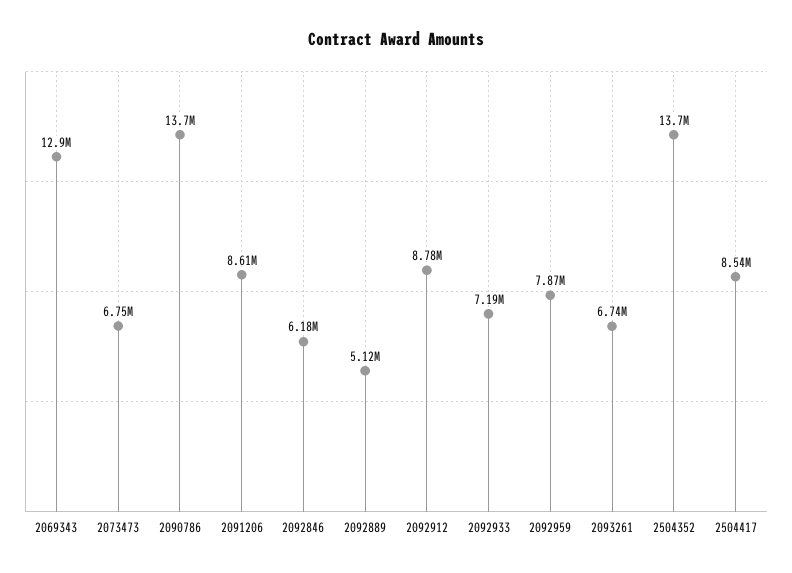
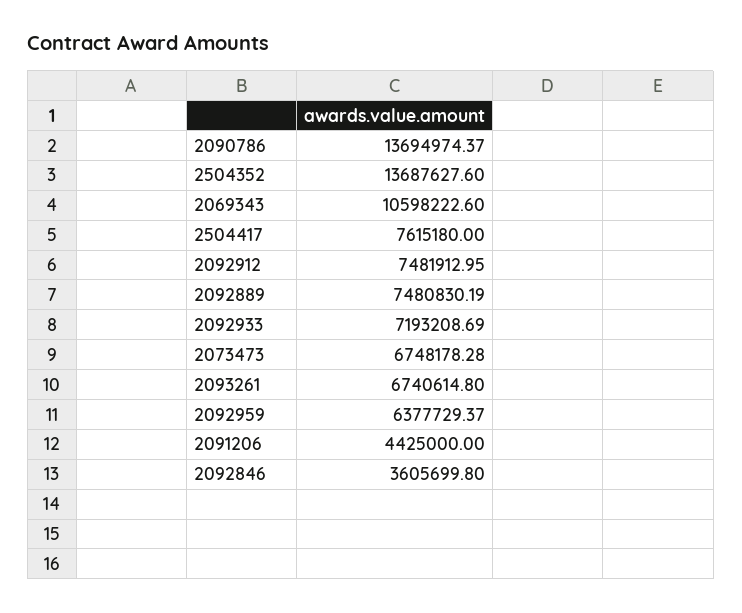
2069343: 12900000 -> 10598222.6
2091206: 8610000 -> 4425000
2092846: 6180000 -> 3605699.8
2092889: 5120000 -> 7480830.19
2092912: 8780000 -> 7481912.95
2092959: 7870000 -> 6377729.37
2504417: 8540000 -> 7615180

